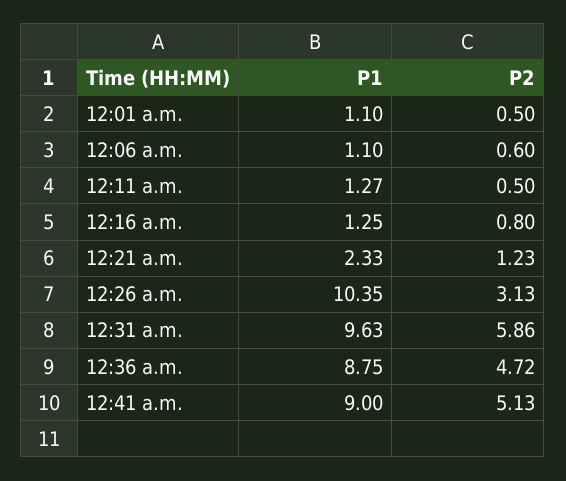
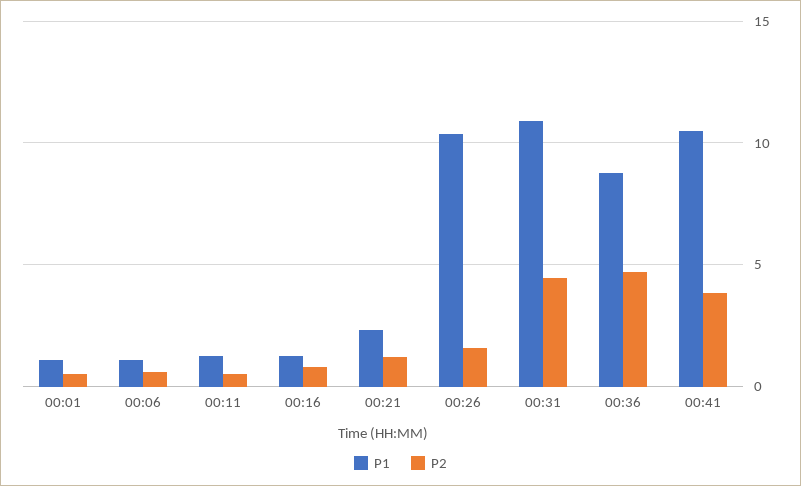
P2, 12:26 a.m.: 3.13 -> 1.5
P1, 12:31 a.m.: 9.63 -> 11
P2, 12:31 a.m.: 5.86 -> 4.5
P1, 12:41 a.m.: 9 -> 10.5
P2, 12:41 a.m.: 5.13 -> 4

